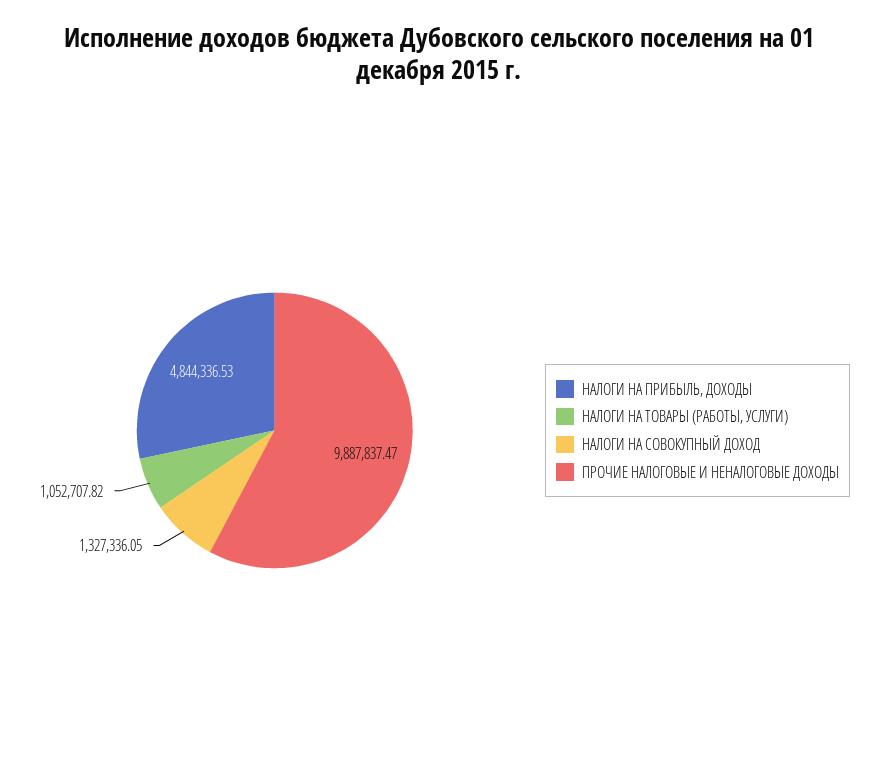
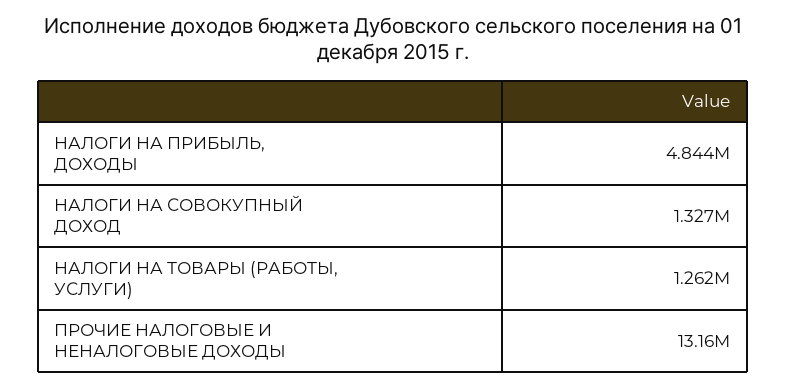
НАЛОГИ НА ТОВАРЫ (РАБОТЫ, УСЛУГИ): 1052707.82 -> 1262000
ПРОЧИЕ НАЛОГОВЫЕ И НЕНАЛОГОВЫЕ ДОХОДЫ: 9887837.47 -> 13160000

